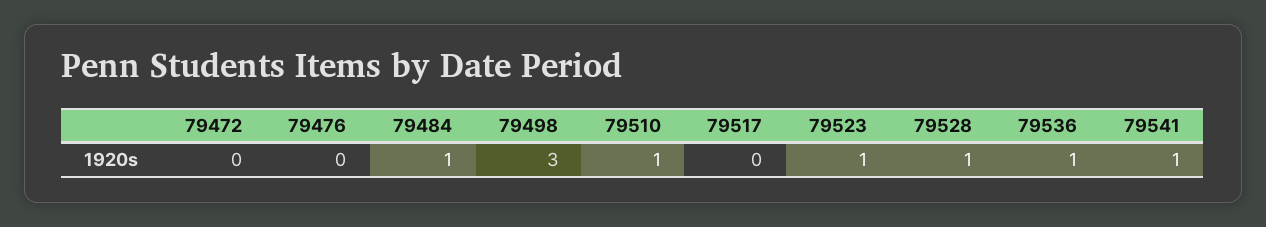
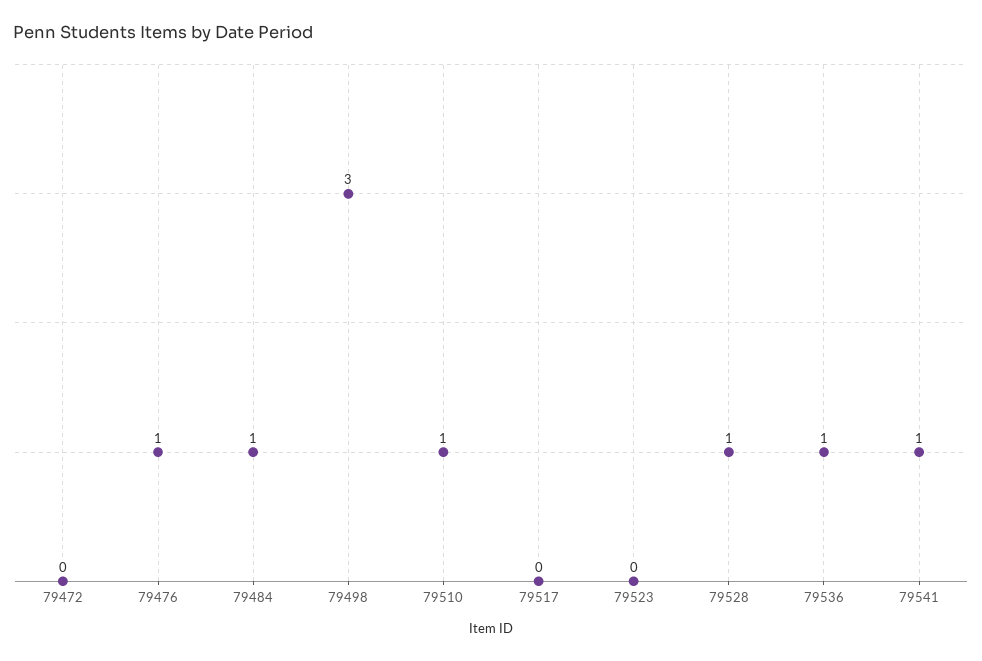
79476: 0 -> 1
79523: 1 -> 0

